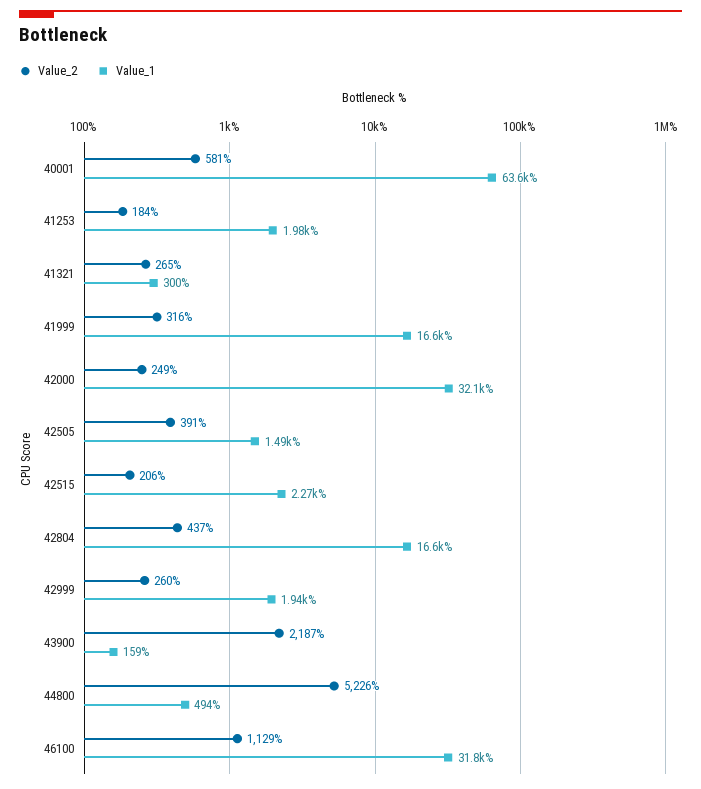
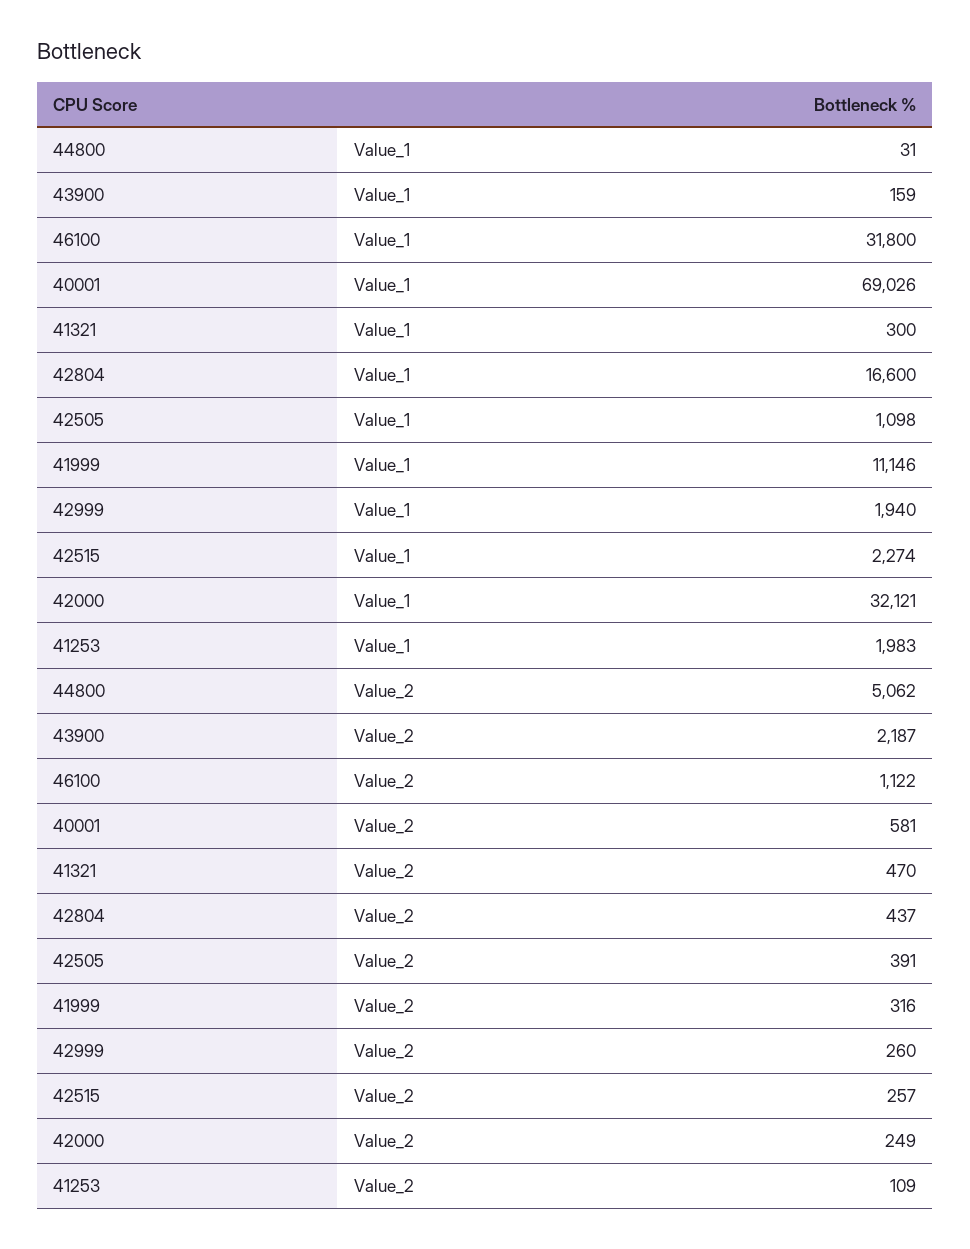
Value_1, 40001: 63600 -> 69026
Value_2, 41253: 184 -> 109
Value_2, 41321: 265 -> 470
Value_1, 41999: 16600 -> 11146
Value_1, 42505: 1490 -> 1098
Value_2, 42515: 206 -> 257
Value_2, 44800: 5226 -> 5062
Value_1, 44800: 494 -> 31
Value_2, 46100: 1129 -> 1122

